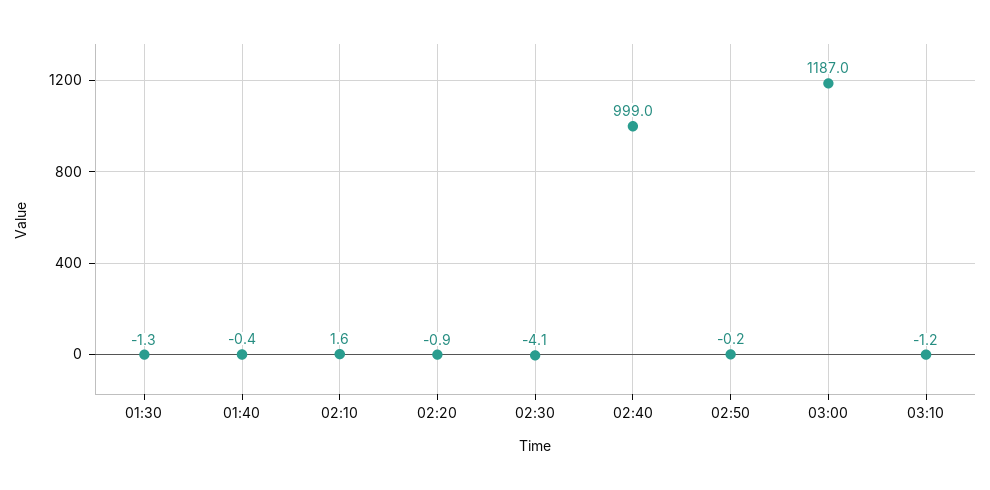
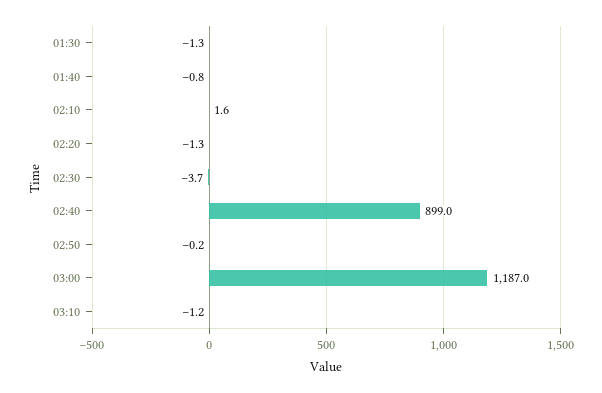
01:40: -0.4 -> -0.8
02:20: -0.9 -> -1.3
02:30: -4.1 -> -3.7
02:40: 999 -> 899

